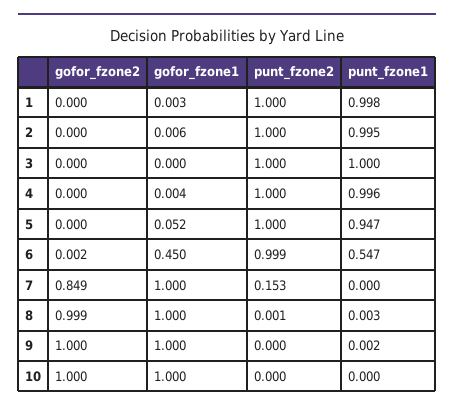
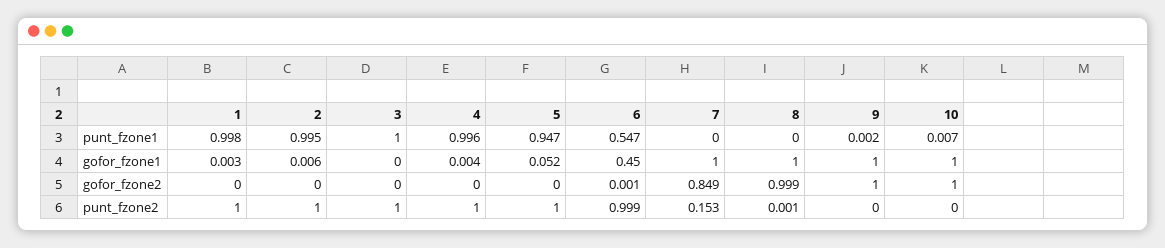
gofor_fzone2, 6: 0.002 -> 0.001
punt_fzone1, 8: 0.003 -> 0
punt_fzone1, 10: 0 -> 0.007

